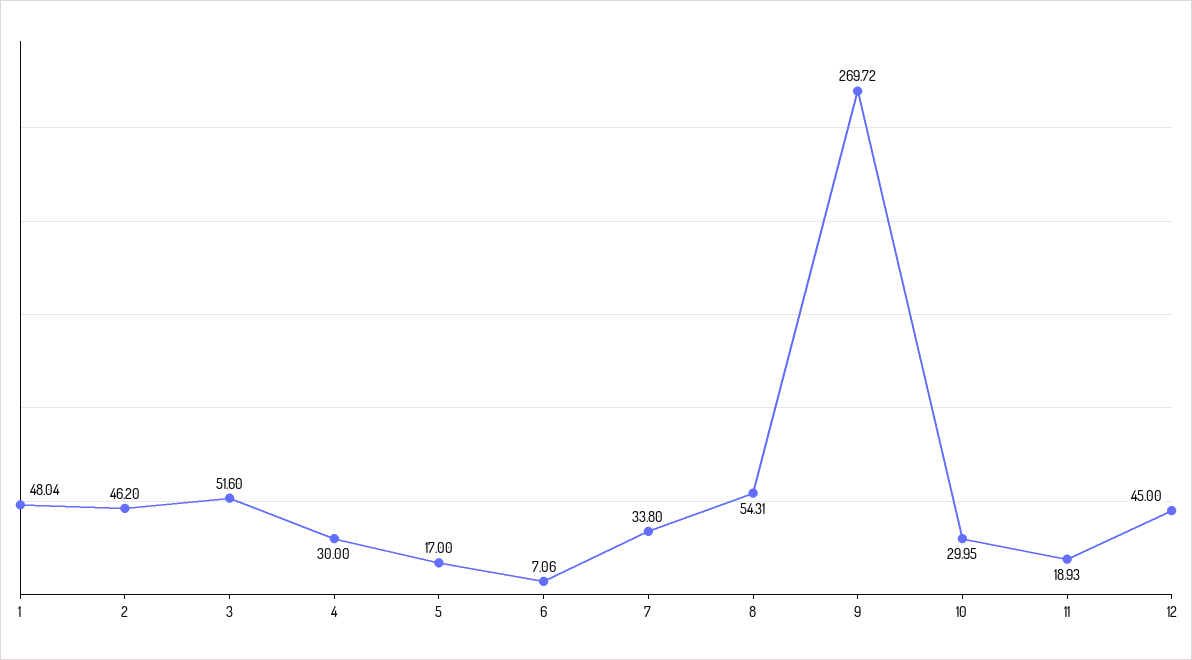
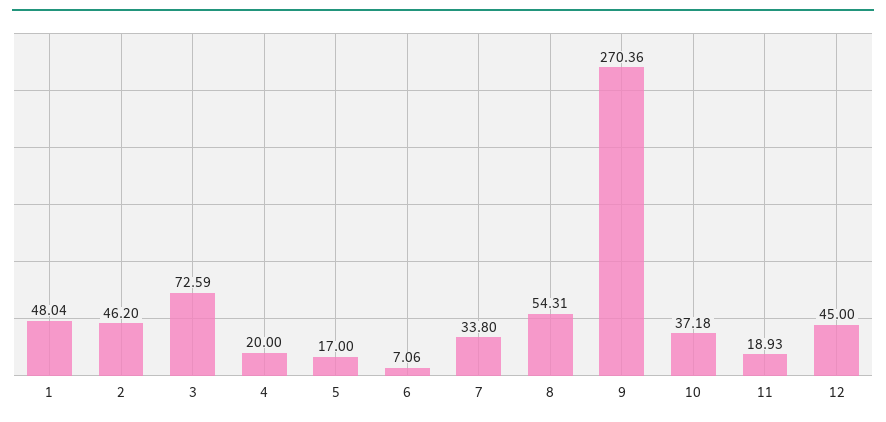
3: 51.6 -> 72.59
4: 30 -> 20
9: 269.72 -> 270.36
10: 29.95 -> 37.18

